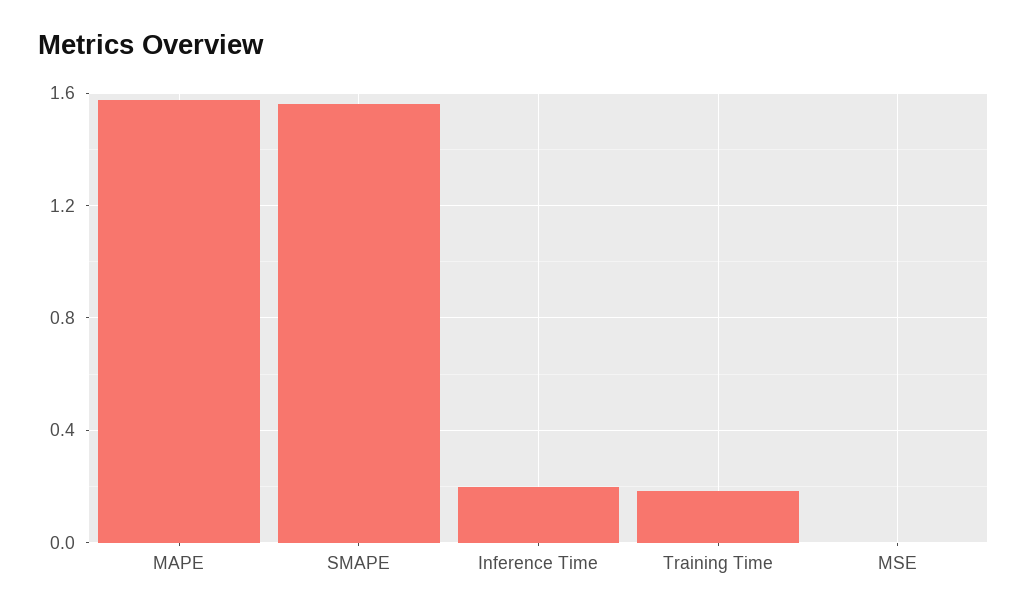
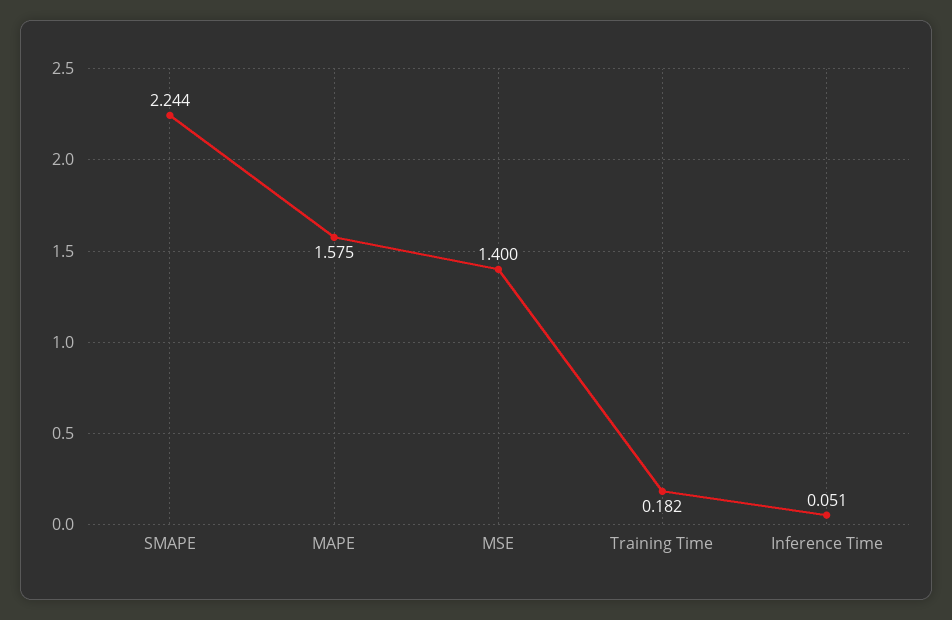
SMAPE: 1.55 -> 2.244
Inference Time: 0.2 -> 0.051
MSE: 0 -> 1.4

